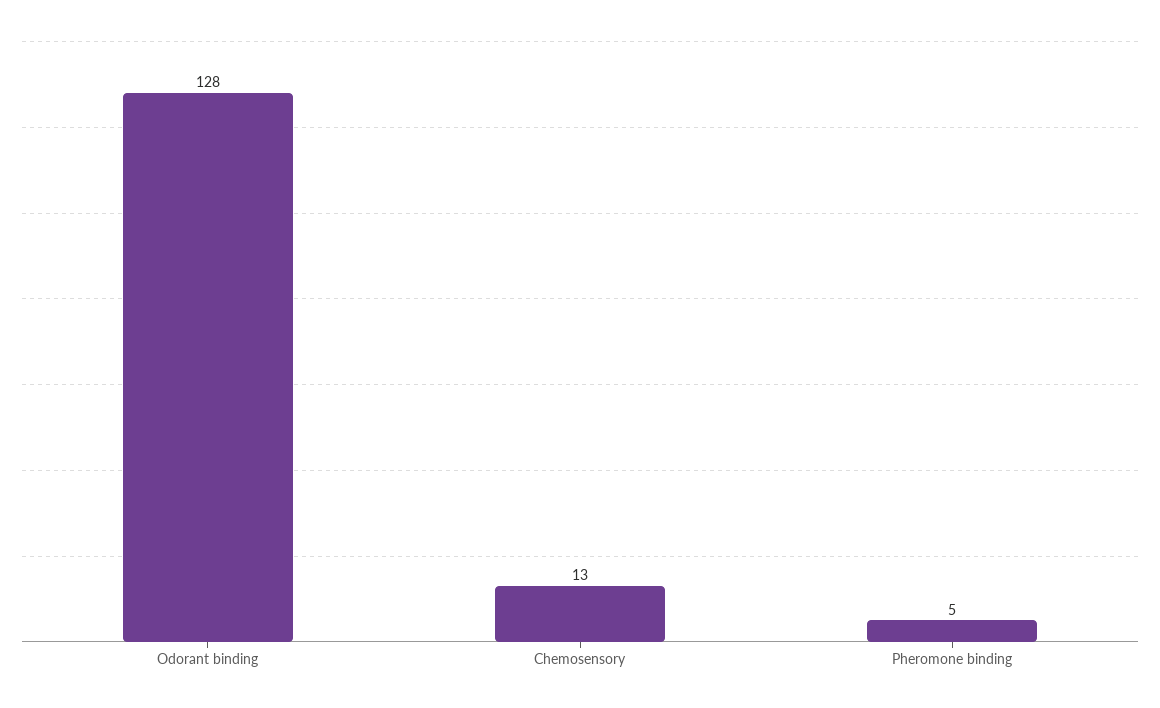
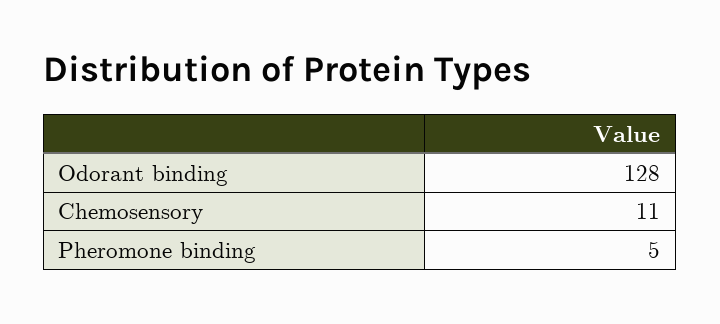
Chemosensory: 13 -> 11

